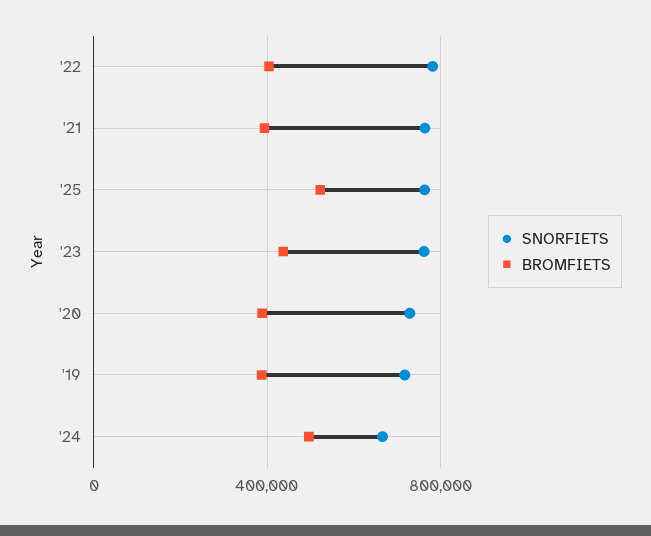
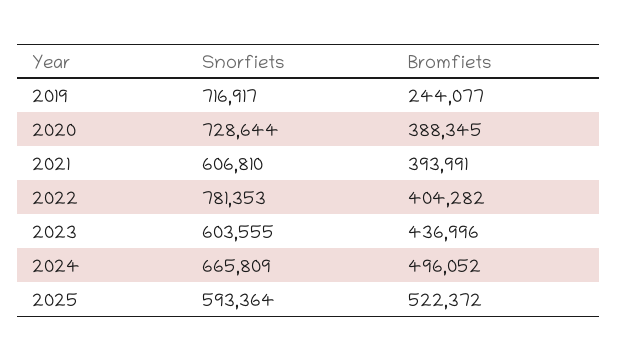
SNORFIETS, '21: 750000 -> 606810
SNORFIETS, '25: 750000 -> 593364
SNORFIETS, '23: 750000 -> 603555
BROMFIETS, '19: 400000 -> 244077

